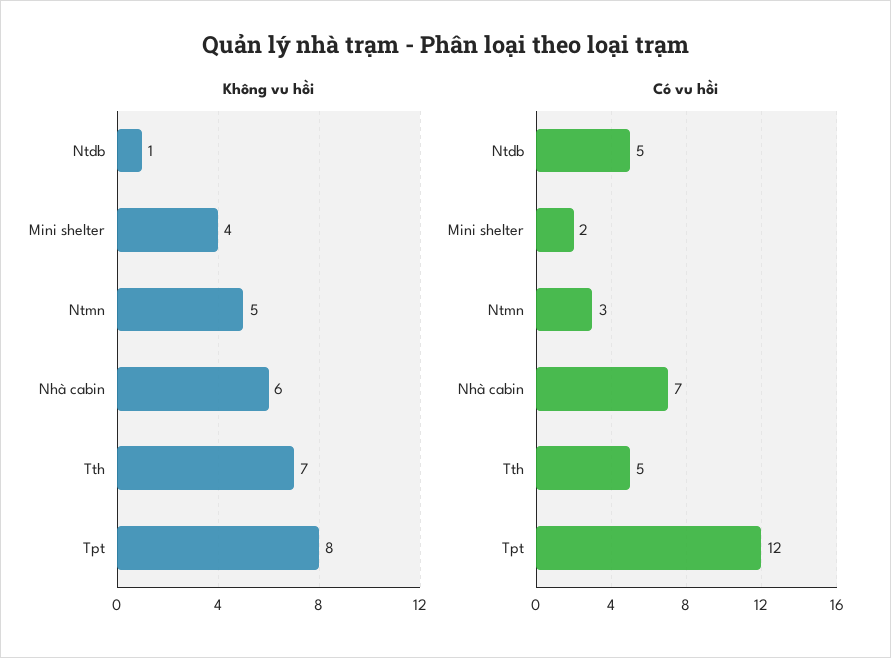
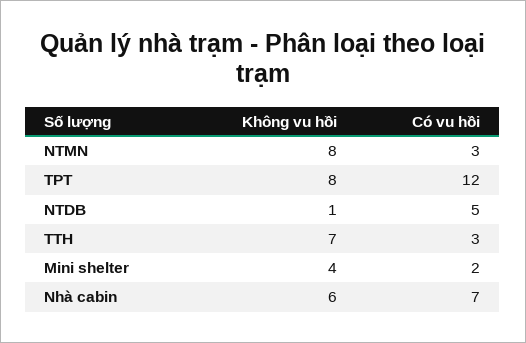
Không vu hồi, Ntmn: 5 -> 8
Có vu hồi, Tth: 5 -> 3

